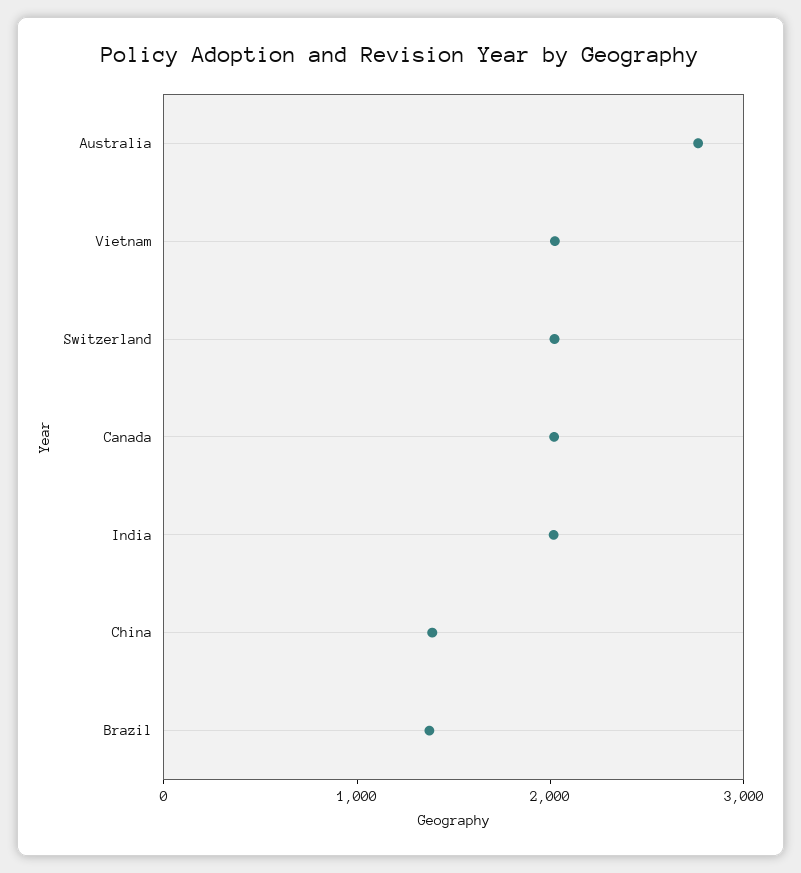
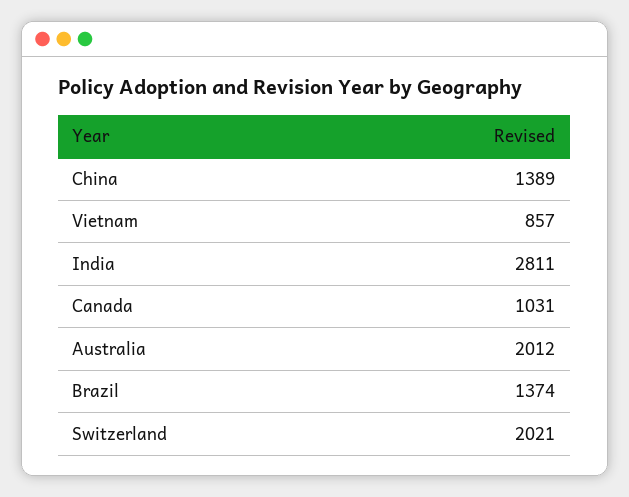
Australia: 2800 -> 2012
Vietnam: 2000 -> 857
Canada: 2000 -> 1031
India: 2000 -> 2811

